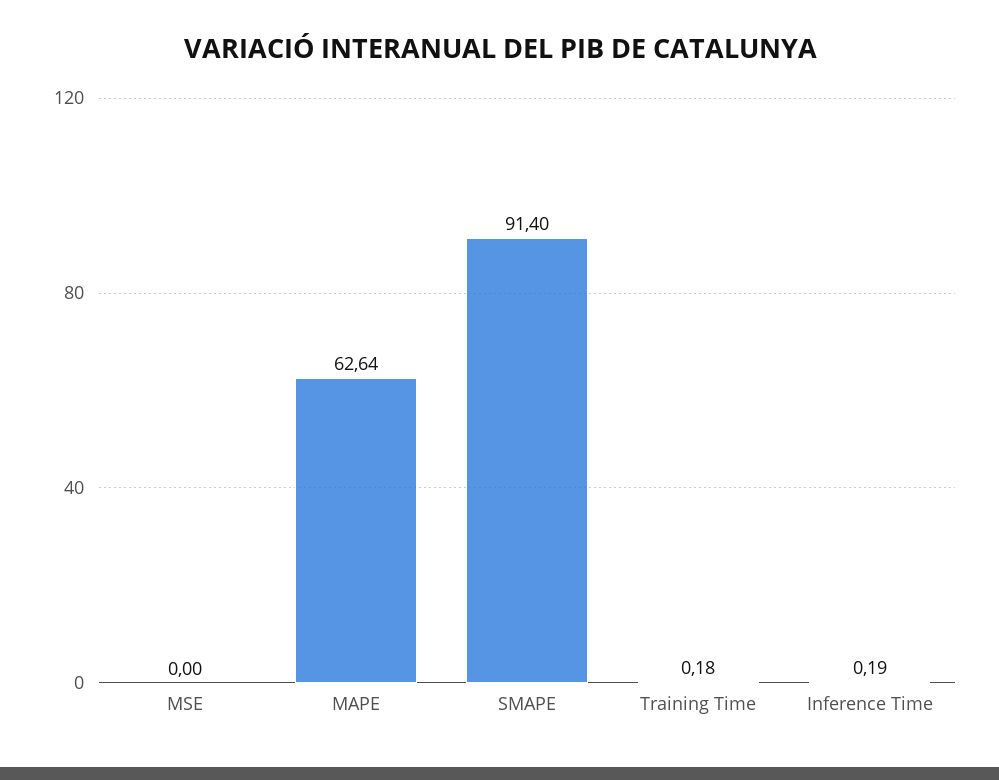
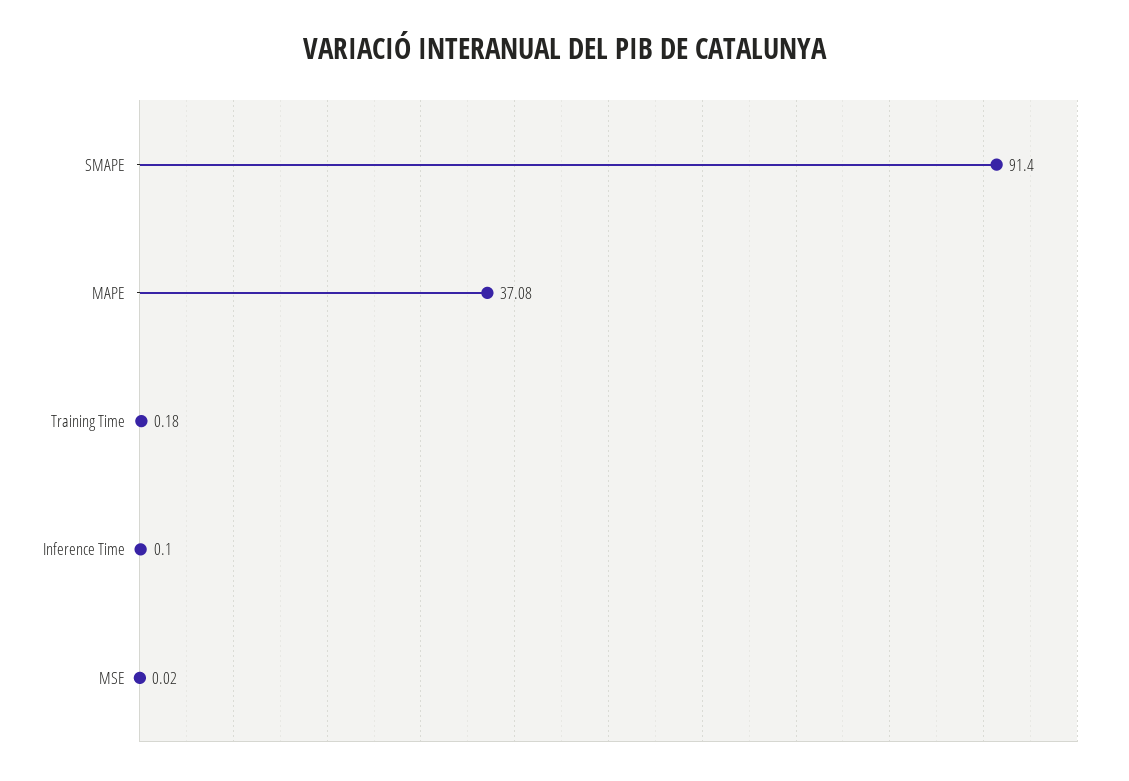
MSE: 0 -> 0.02
MAPE: 62.64 -> 37.08
Inference Time: 0.19 -> 0.1

